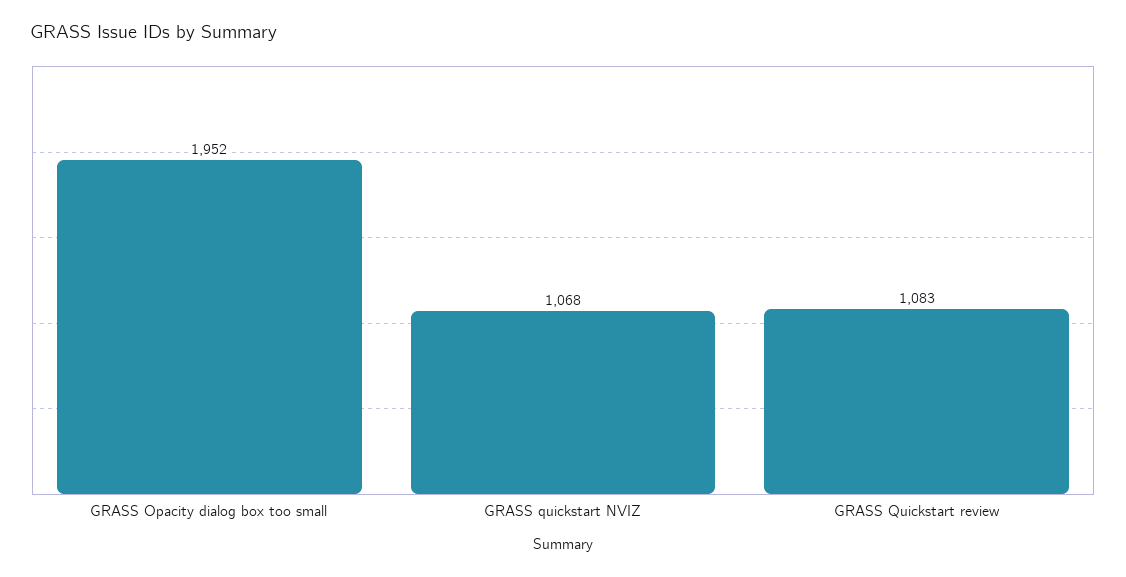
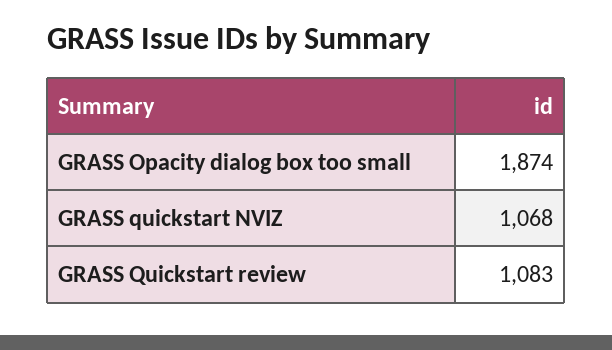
GRASS Opacity dialog box too small: 1952 -> 1874

